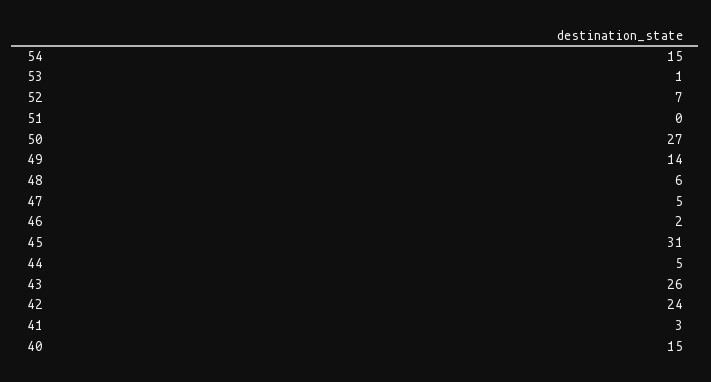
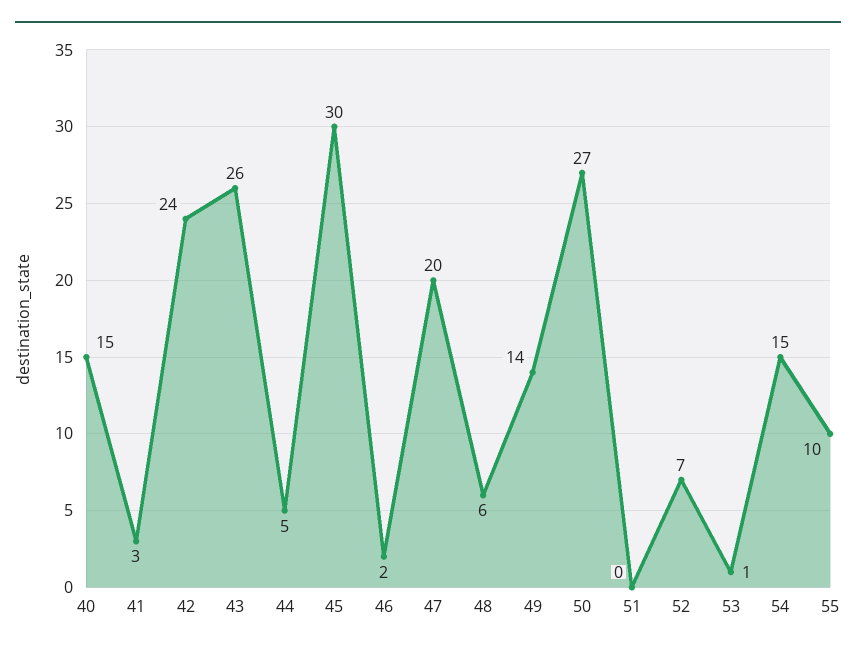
47: 5 -> 20
45: 31 -> 30
55: none -> 10

